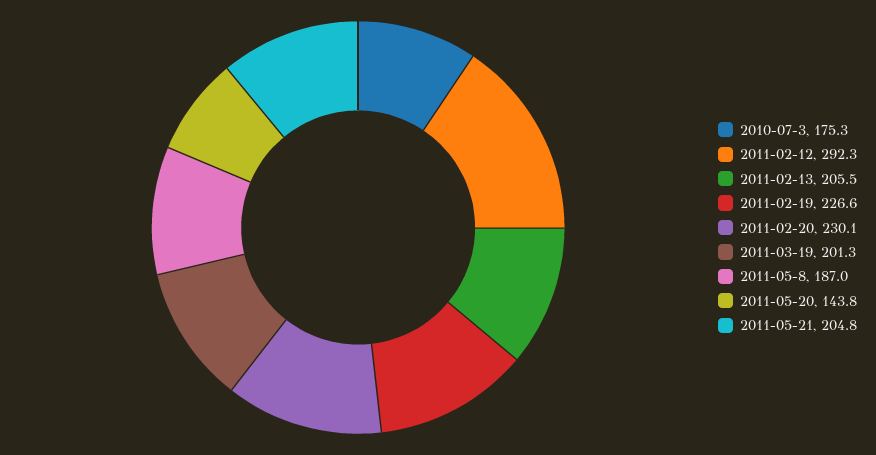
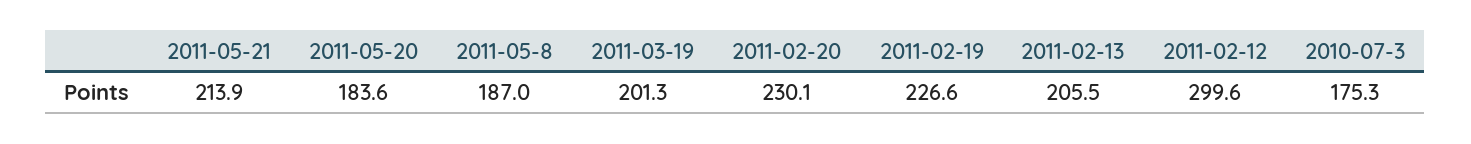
2011-02-12: 292.3 -> 299.6
2011-05-20: 143.8 -> 183.6
2011-05-21: 204.8 -> 213.9

